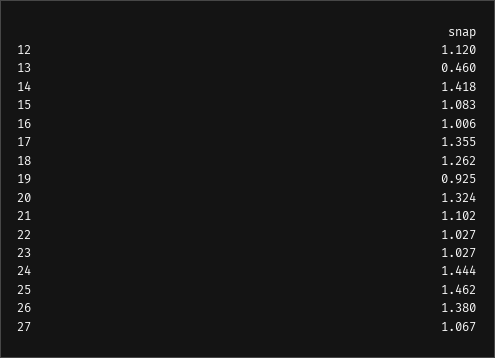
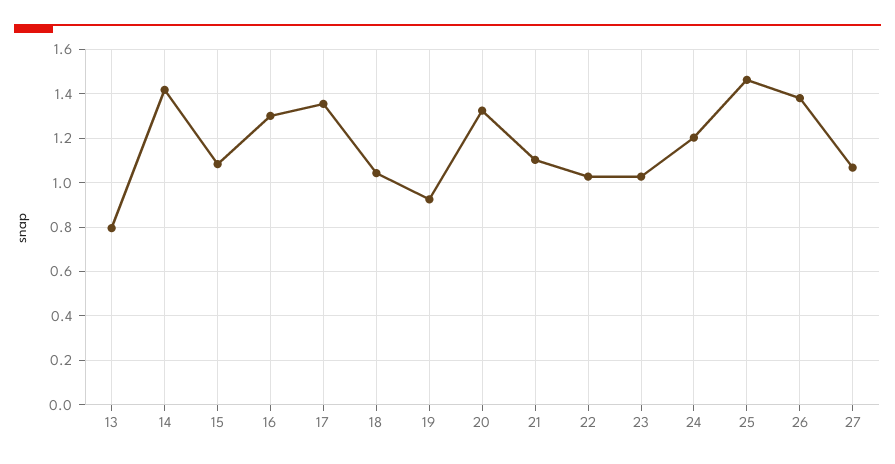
12: 1.12 -> none
13: 0.46 -> 0.8
16: 1.006 -> 1.3
18: 1.262 -> 1.05
24: 1.444 -> 1.2

